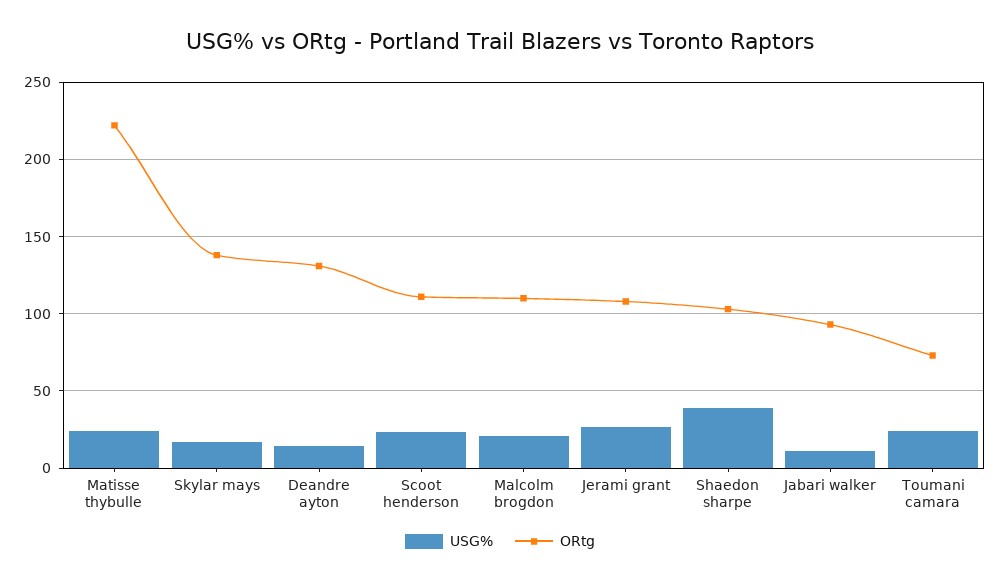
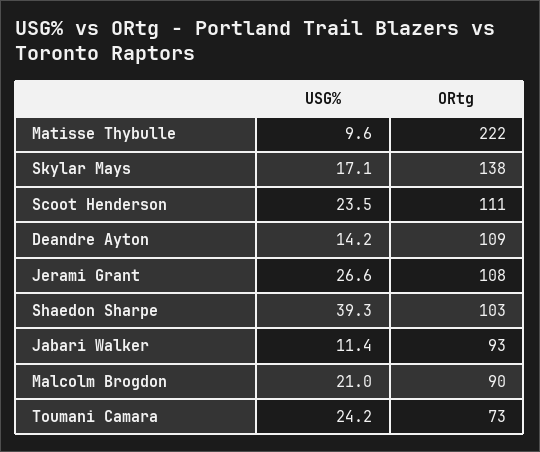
USG%, Matisse thybulle: 25 -> 9.6
ORtg, Deandre ayton: 130 -> 109
ORtg, Malcolm brogdon: 110 -> 90

